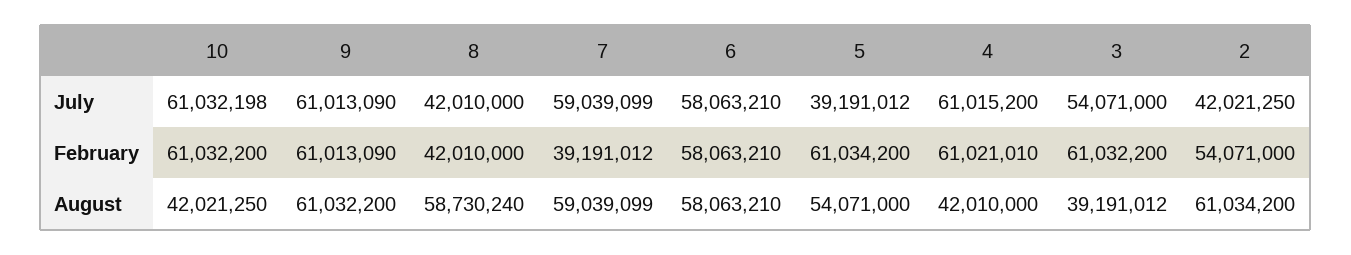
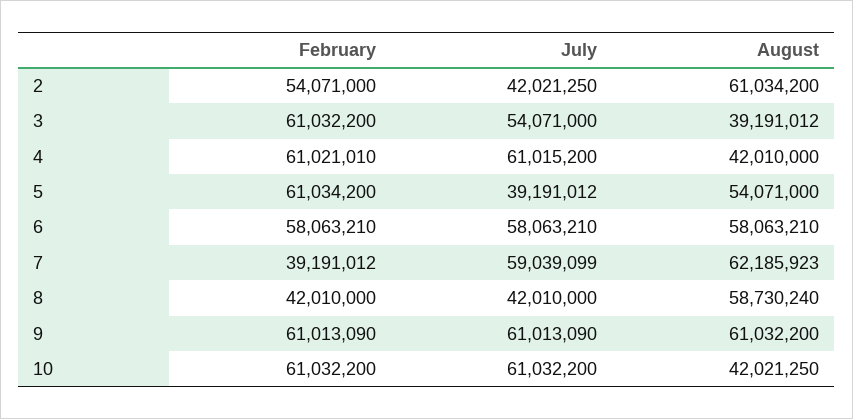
10, July: 61032198 -> 61032200
7, August: 59039099 -> 62185923

